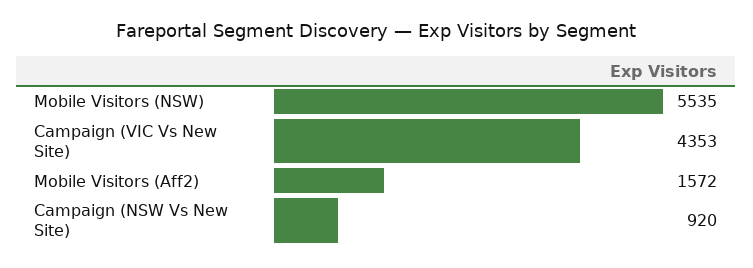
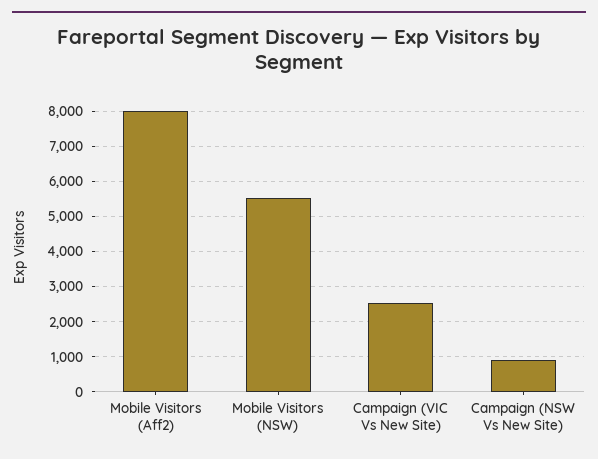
Campaign (VIC Vs New Site): 4353 -> 2600
Mobile Visitors (Aff2): 1572 -> 8000

